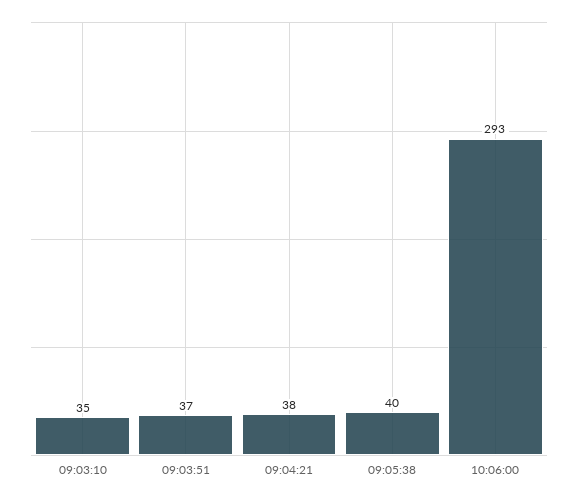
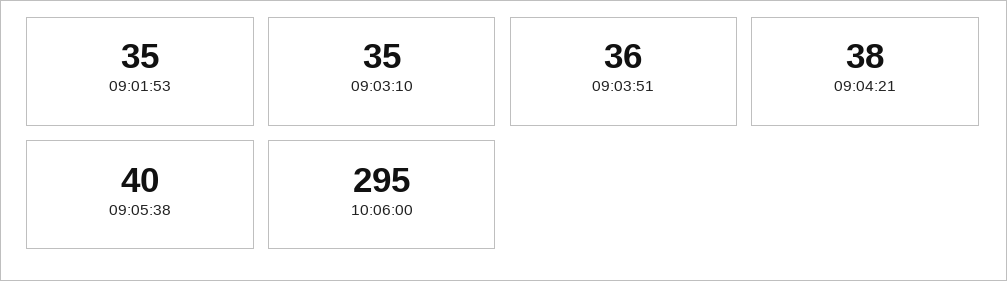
09:03:51: 37 -> 36
10:06:00: 293 -> 295
09:01:53: none -> 35

